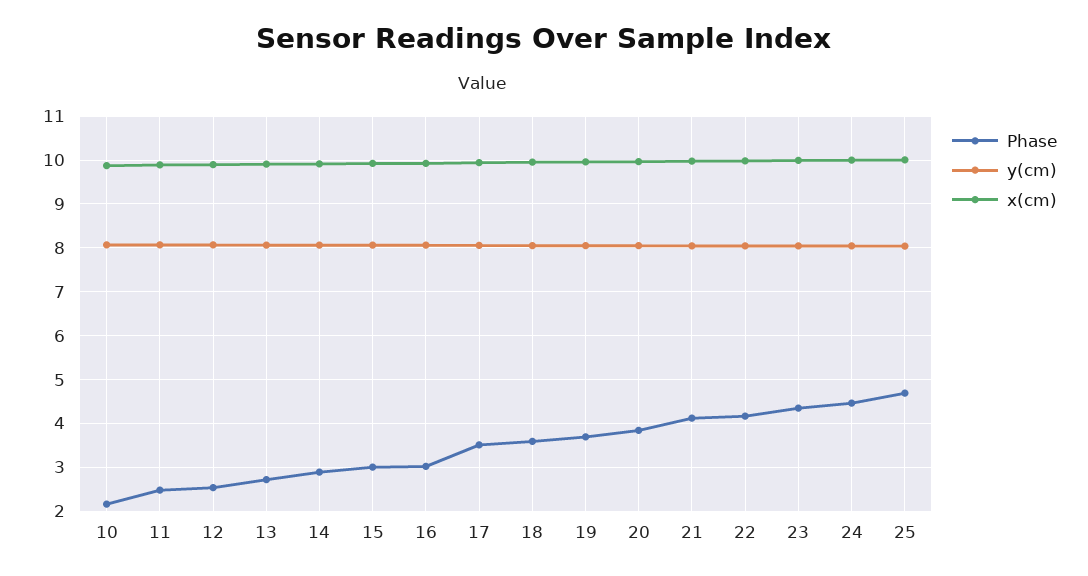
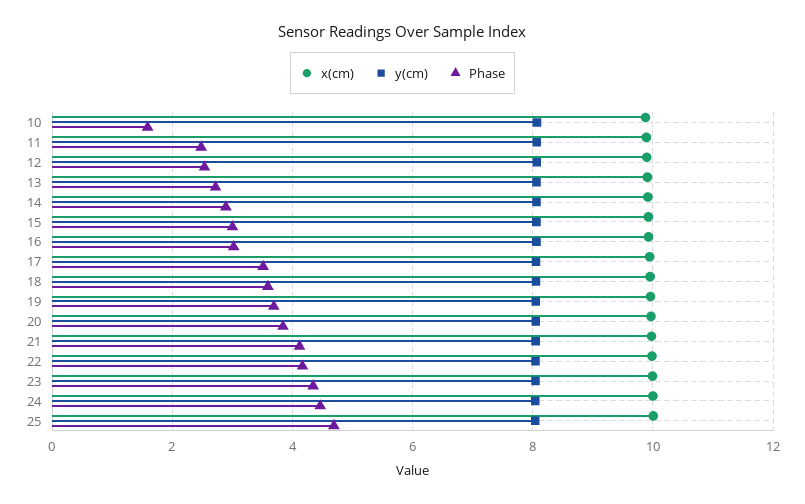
Phase, 10: 2.2 -> 1.6

